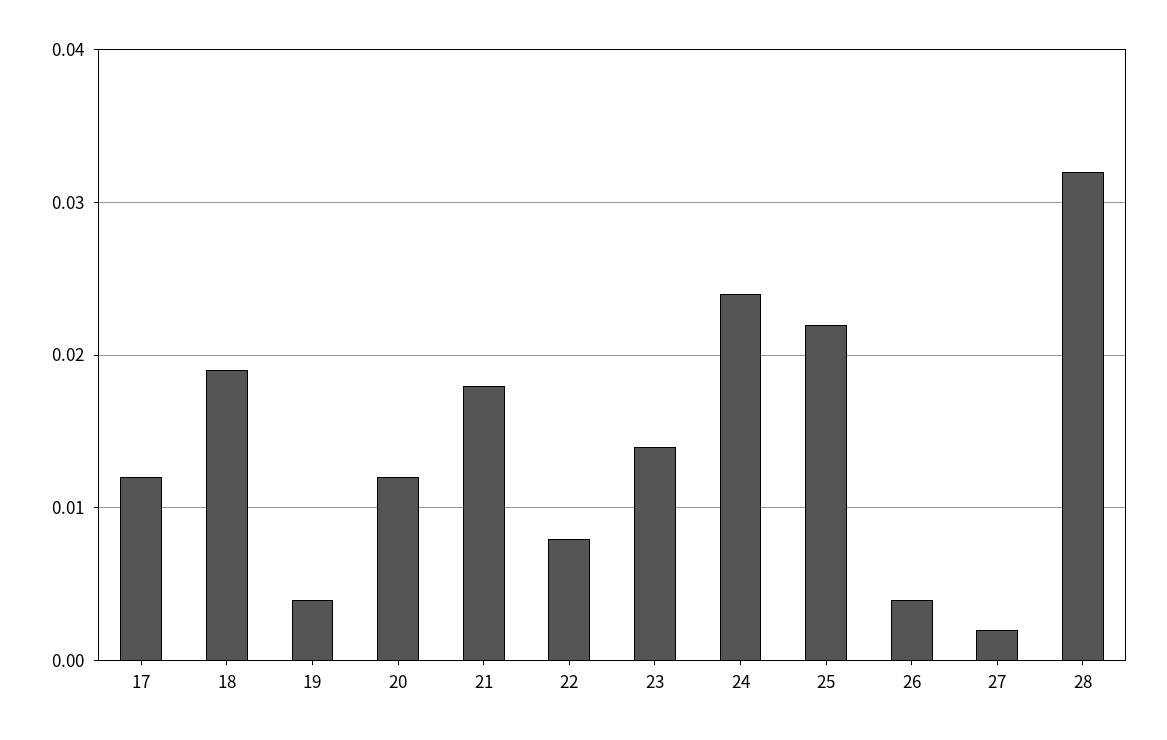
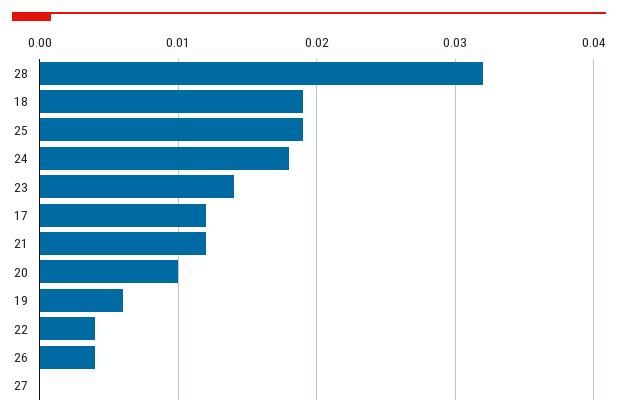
19: 0.004 -> 0.006
20: 0.012 -> 0.01
21: 0.018 -> 0.012
22: 0.008 -> 0.004
24: 0.024 -> 0.018
25: 0.022 -> 0.019
27: 0.002 -> 0

